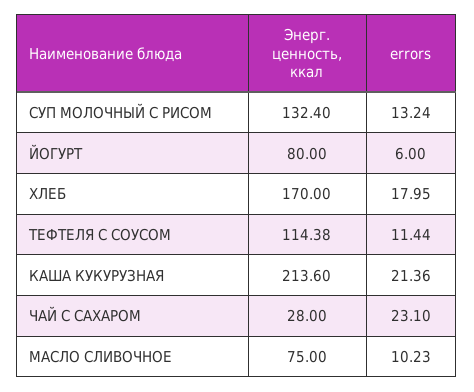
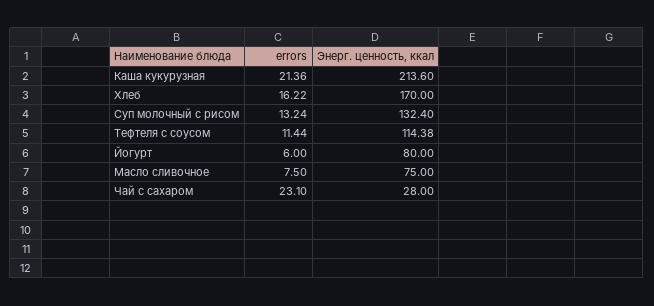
errors, ХЛЕБ: 17.95 -> 16.22
errors, МАСЛО СЛИВОЧНОЕ: 10.23 -> 7.5

